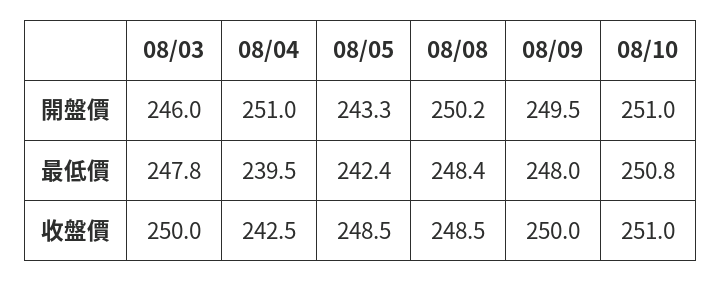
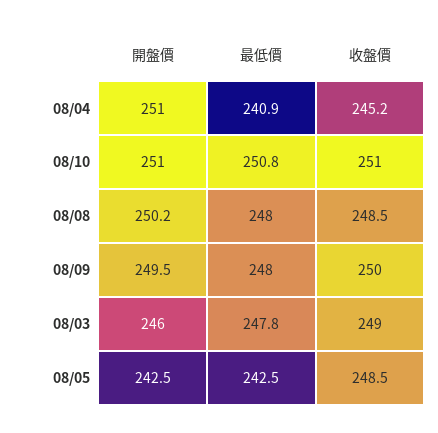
08/05, 開盤價: 243.3 -> 242.5
08/04, 最低價: 239.5 -> 240.9
08/05, 最低價: 242.4 -> 242.5
08/08, 最低價: 248.4 -> 248
08/03, 收盤價: 250 -> 249
08/04, 收盤價: 242.5 -> 245.2

